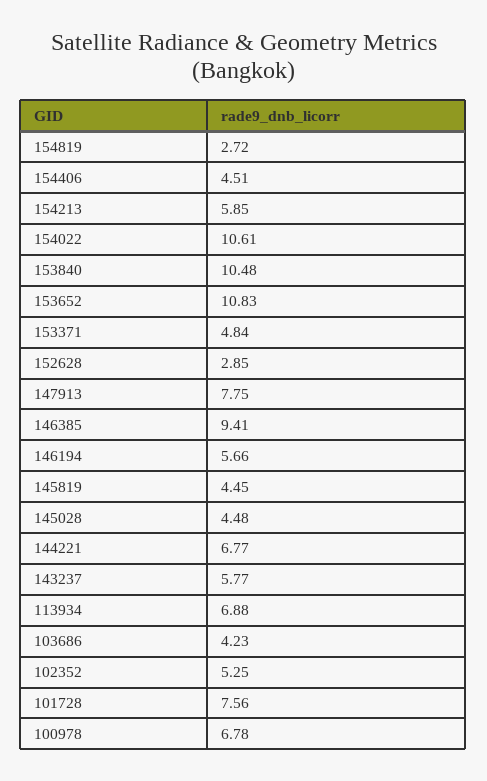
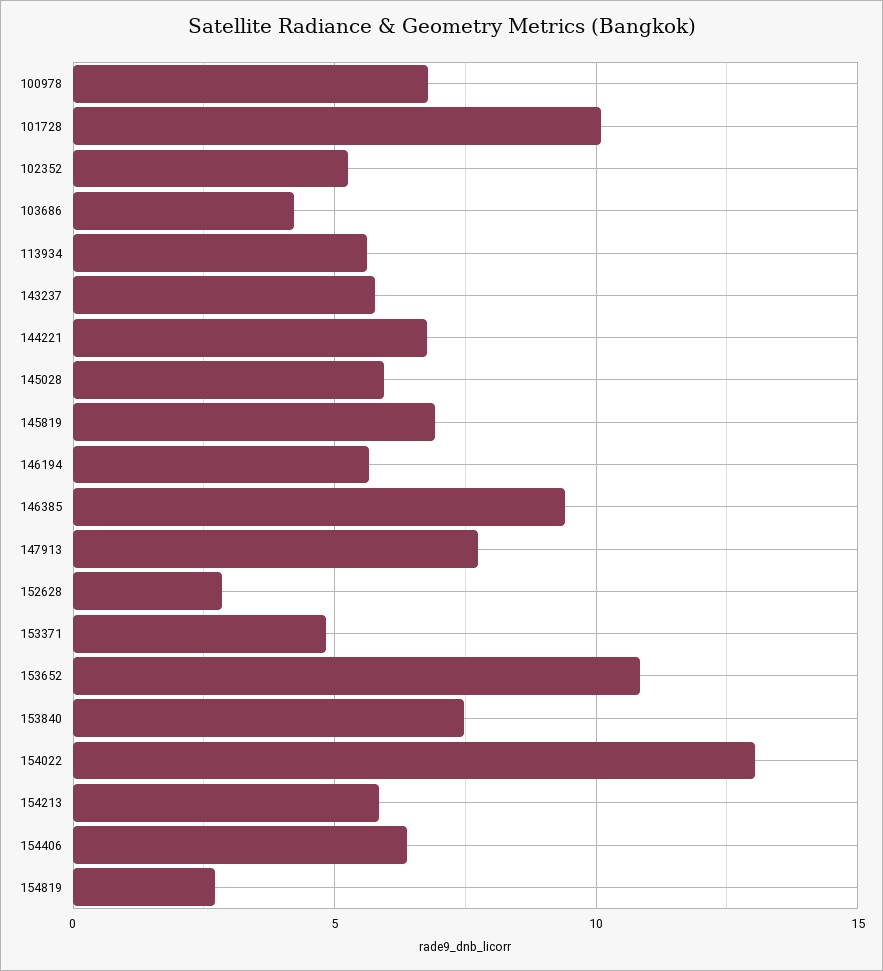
154406: 4.51 -> 6.5
154022: 10.61 -> 13
153840: 10.48 -> 7.5
145819: 4.45 -> 7
145028: 4.48 -> 6
113934: 6.88 -> 5.5
101728: 7.56 -> 10

